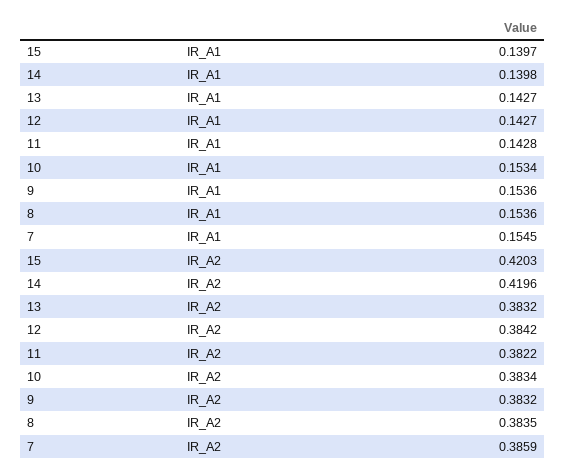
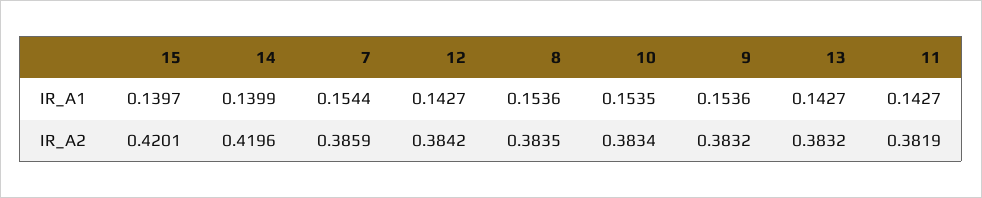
14, IR_A1: 0.1398 -> 0.1399
11, IR_A1: 0.1428 -> 0.1427
10, IR_A1: 0.1534 -> 0.1535
7, IR_A1: 0.1545 -> 0.1544
15, IR_A2: 0.4203 -> 0.4201
11, IR_A2: 0.3822 -> 0.3819

